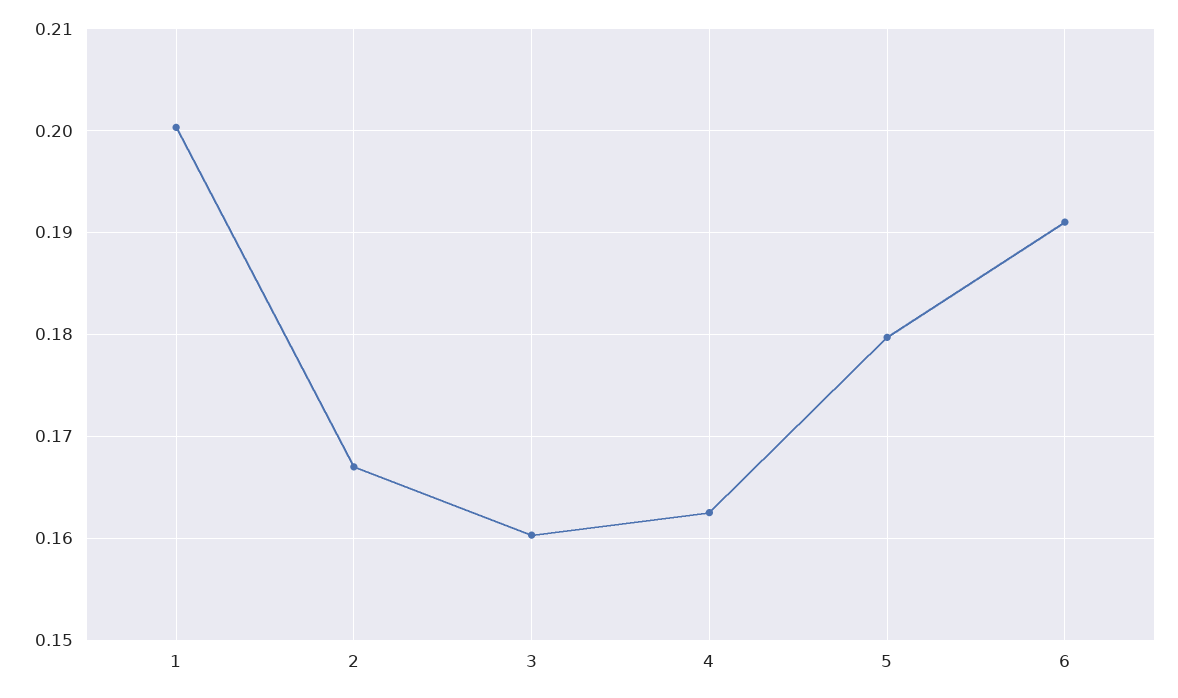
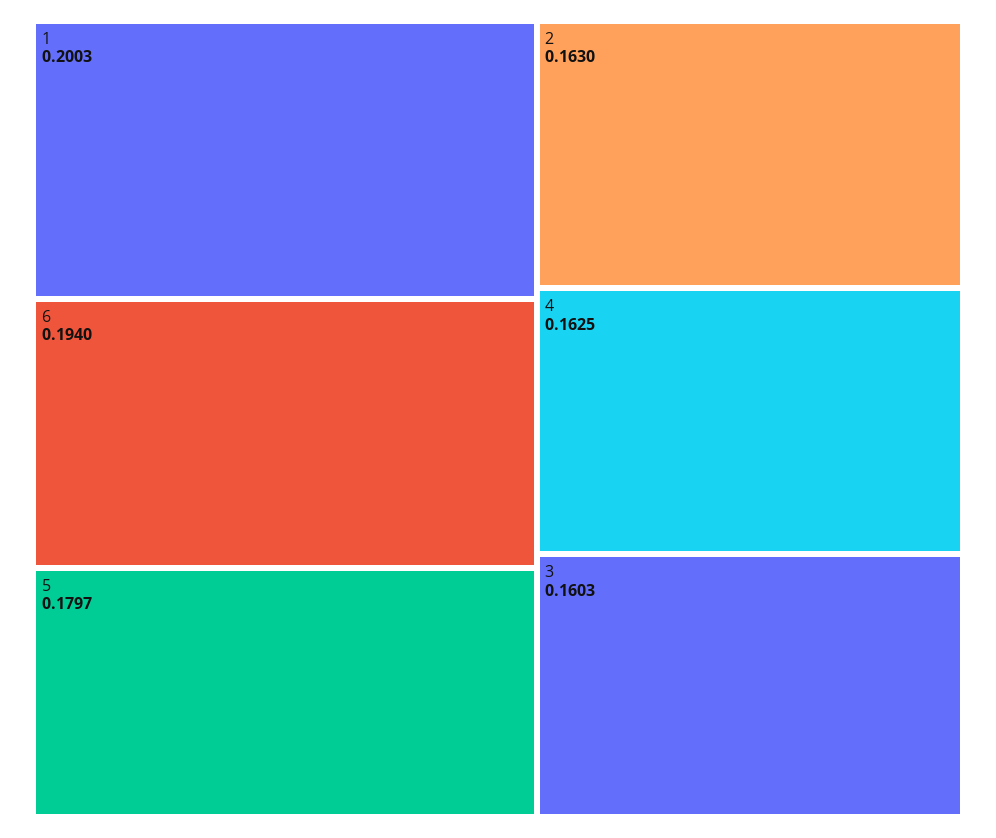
2: 0.167 -> 0.163
6: 0.191 -> 0.194

